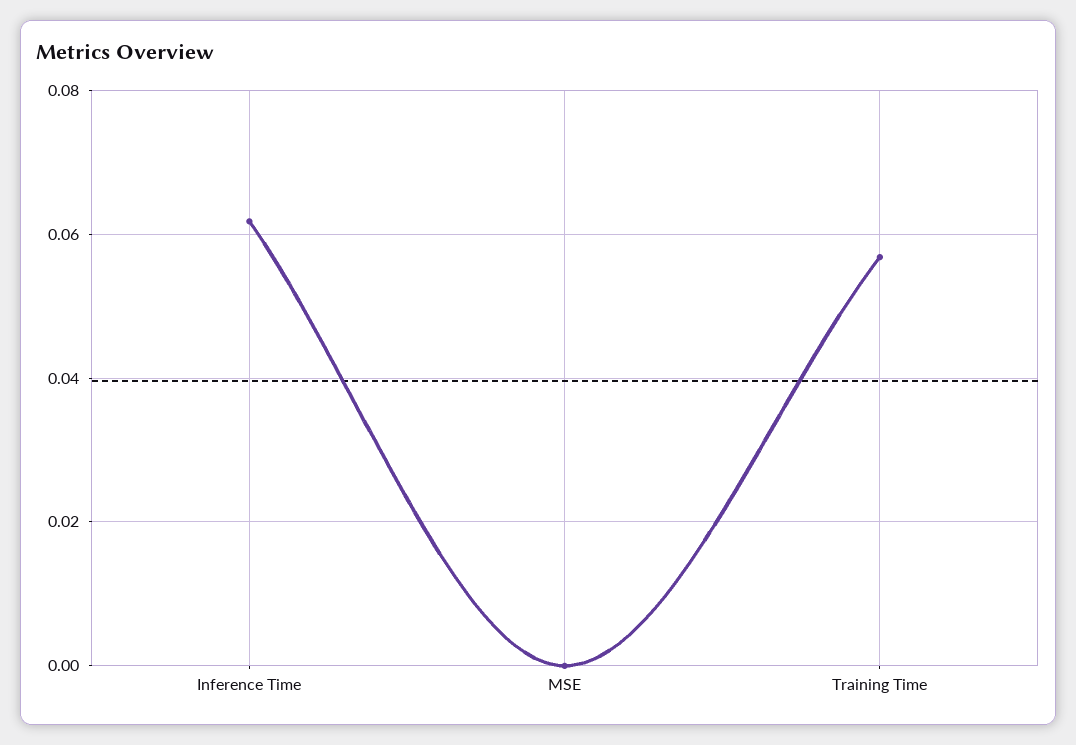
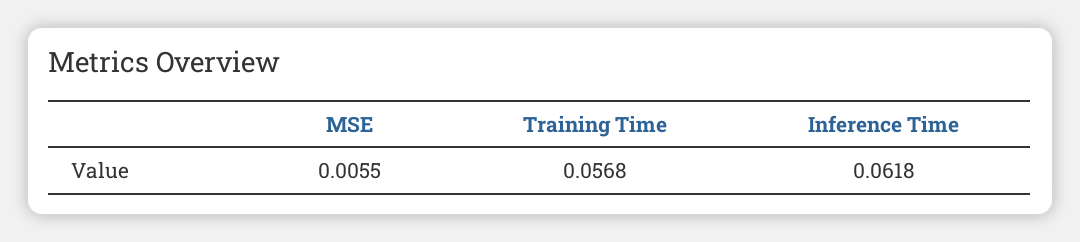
MSE: 0 -> 0.0055

